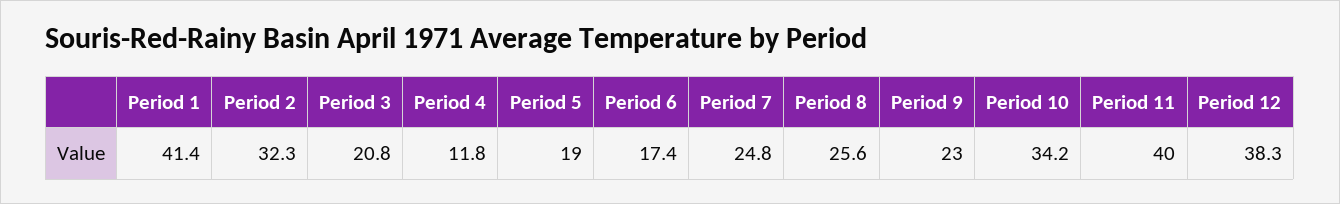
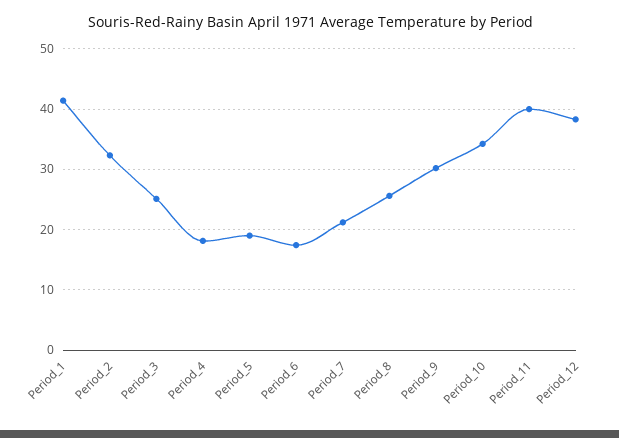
Period 3: 20.8 -> 25
Period 4: 11.8 -> 18
Period 7: 24.8 -> 21
Period 9: 23 -> 30

